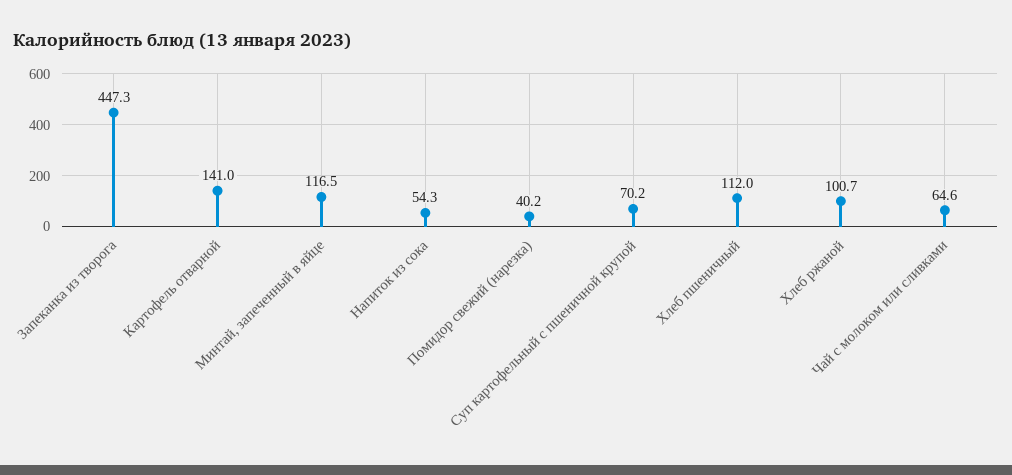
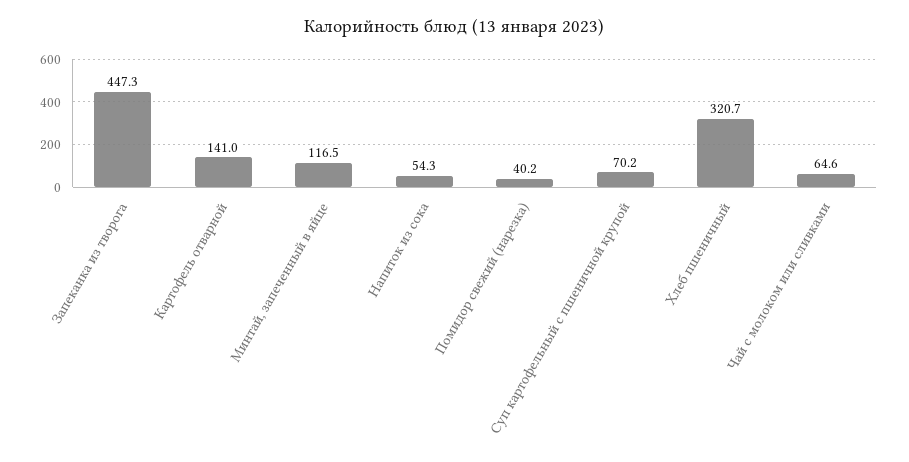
Хлеб пшеничный: 112 -> 320.7
Хлеб ржаной: 100.7 -> none

